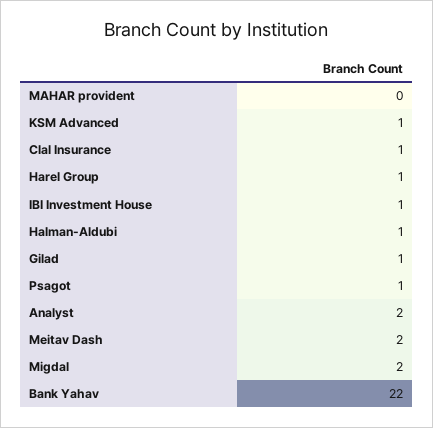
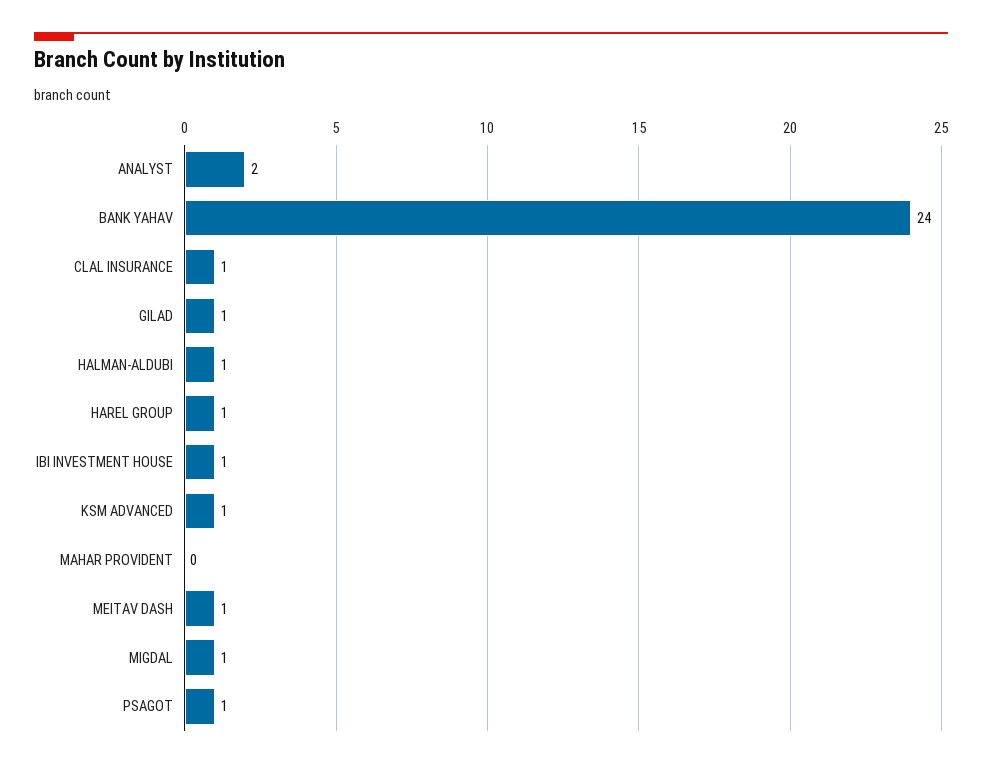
Meitav Dash: 2 -> 1
Migdal: 2 -> 1
Bank Yahav: 22 -> 24

